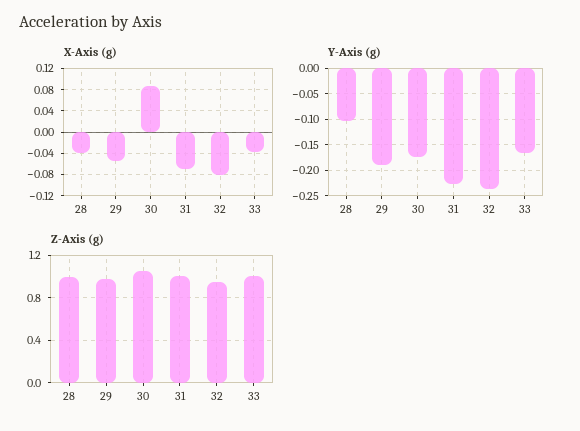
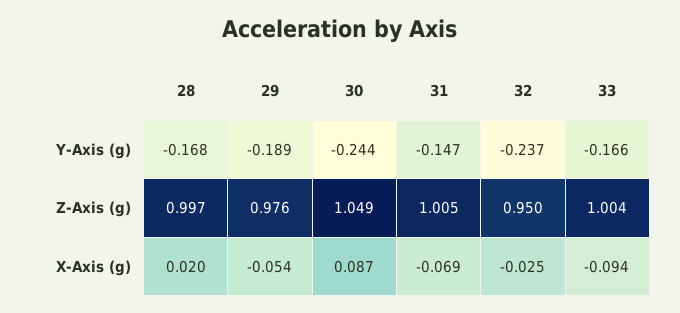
X-Axis (g), 28: -0.04 -> 0.02
X-Axis (g), 32: -0.08 -> -0.025
X-Axis (g), 33: -0.04 -> -0.094
Y-Axis (g), 28: -0.1 -> -0.168
Y-Axis (g), 30: -0.175 -> -0.244
Y-Axis (g), 31: -0.225 -> -0.147

